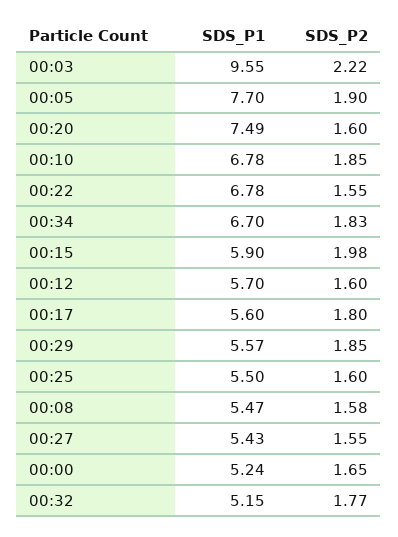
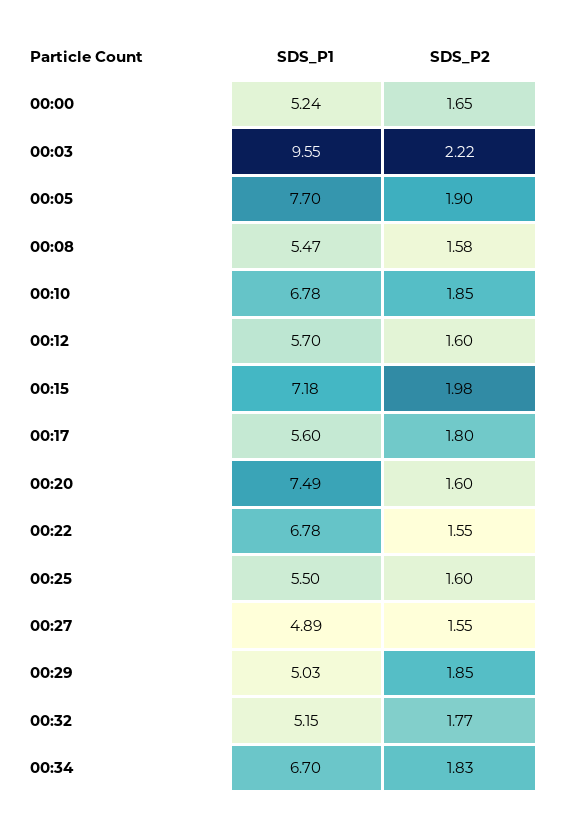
SDS_P1, 00:15: 5.9 -> 7.18
SDS_P1, 00:29: 5.57 -> 5.03
SDS_P1, 00:27: 5.43 -> 4.89

